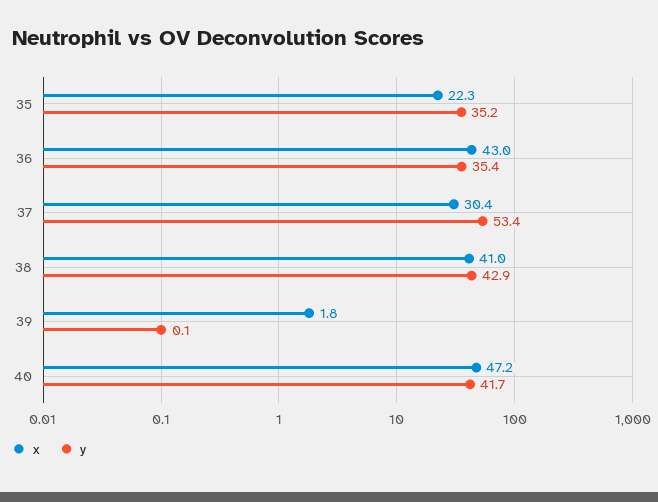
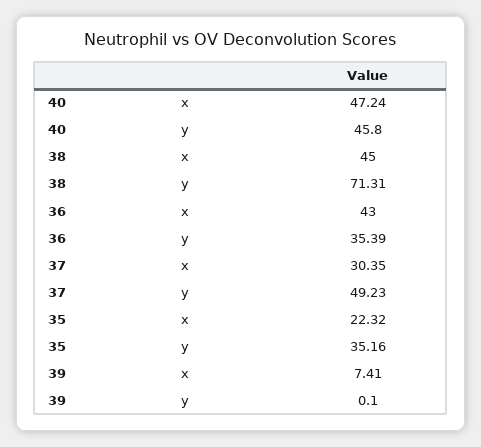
y, 37: 53.4 -> 49.23
x, 38: 41 -> 45
y, 38: 42.9 -> 71.31
x, 39: 1.8 -> 7.41
y, 40: 41.7 -> 45.8

